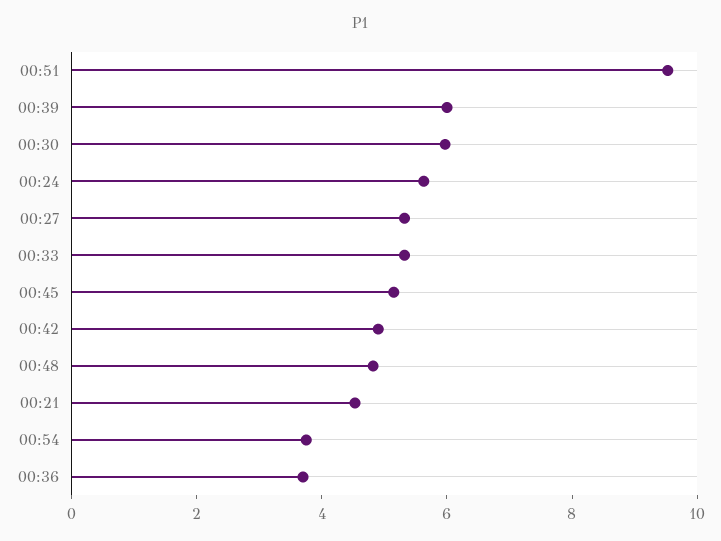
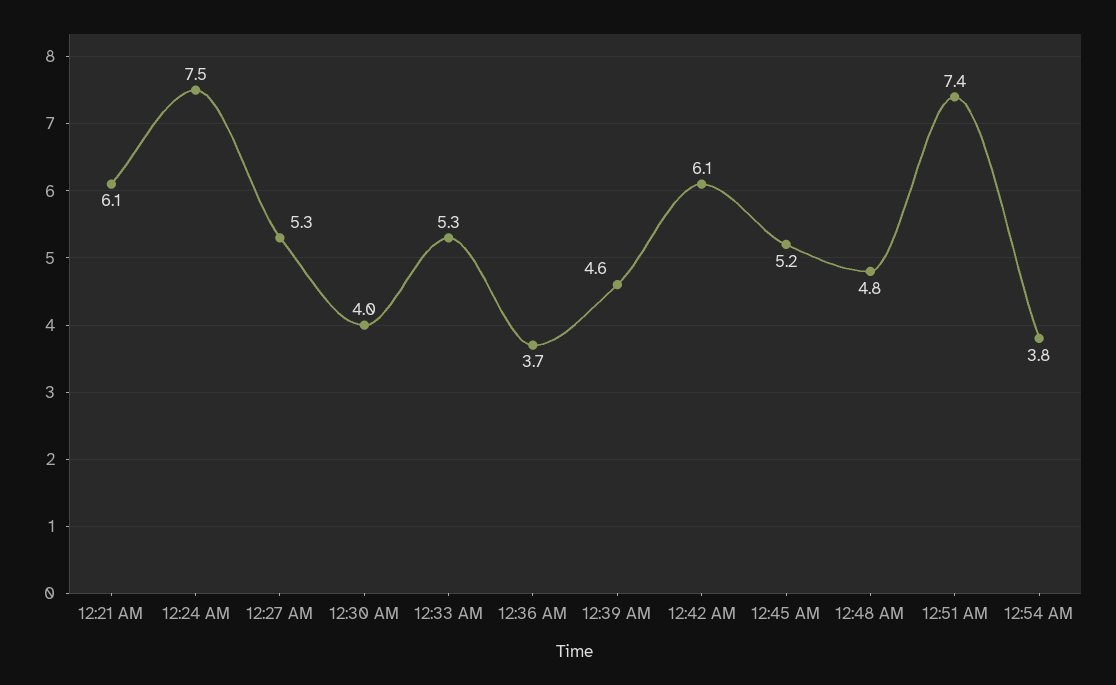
00:51: 9.5 -> 7.4
00:39: 6 -> 4.6
00:30: 6 -> 4
00:24: 5.5 -> 7.5
00:42: 5 -> 6.1
00:21: 4.5 -> 6.1

